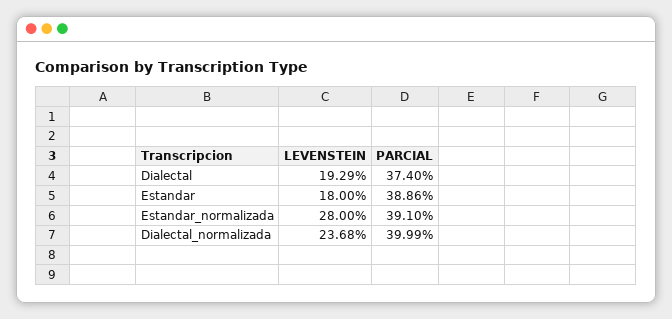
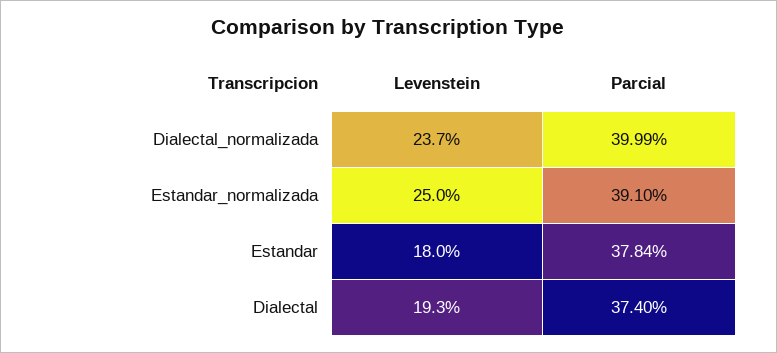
PARCIAL, Estandar: 38.86 -> 37.84
LEVENSTEIN, Estandar_normalizada: 28 -> 25

